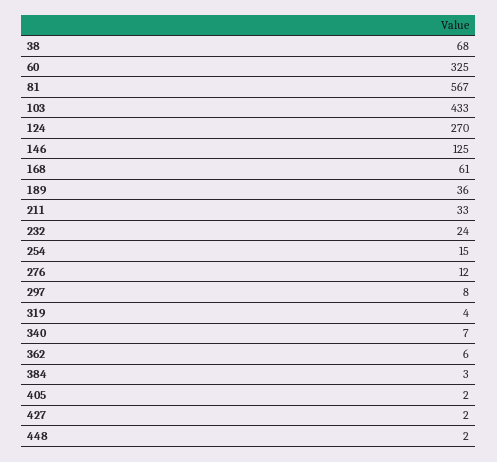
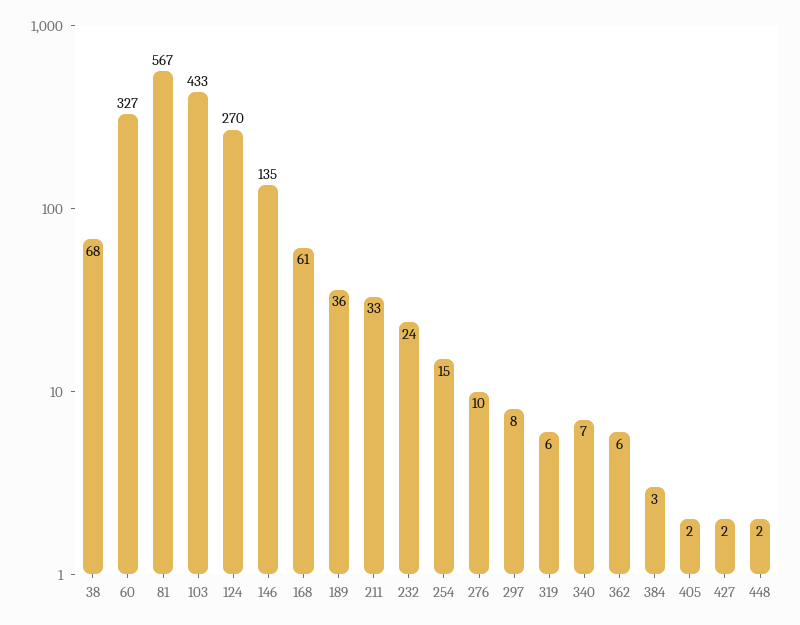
60: 325 -> 327
146: 125 -> 135
276: 12 -> 10
319: 4 -> 6

